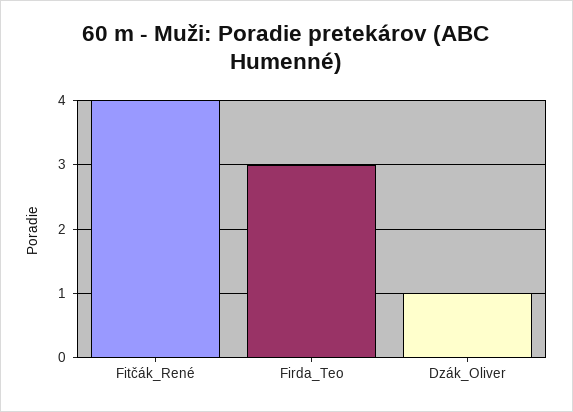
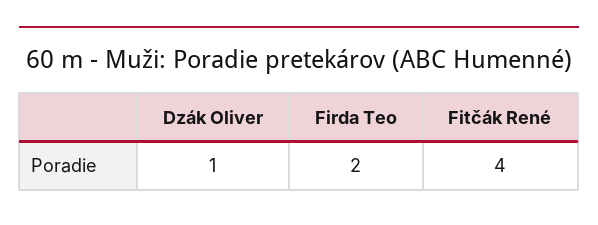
Firda_Teo: 3 -> 2

